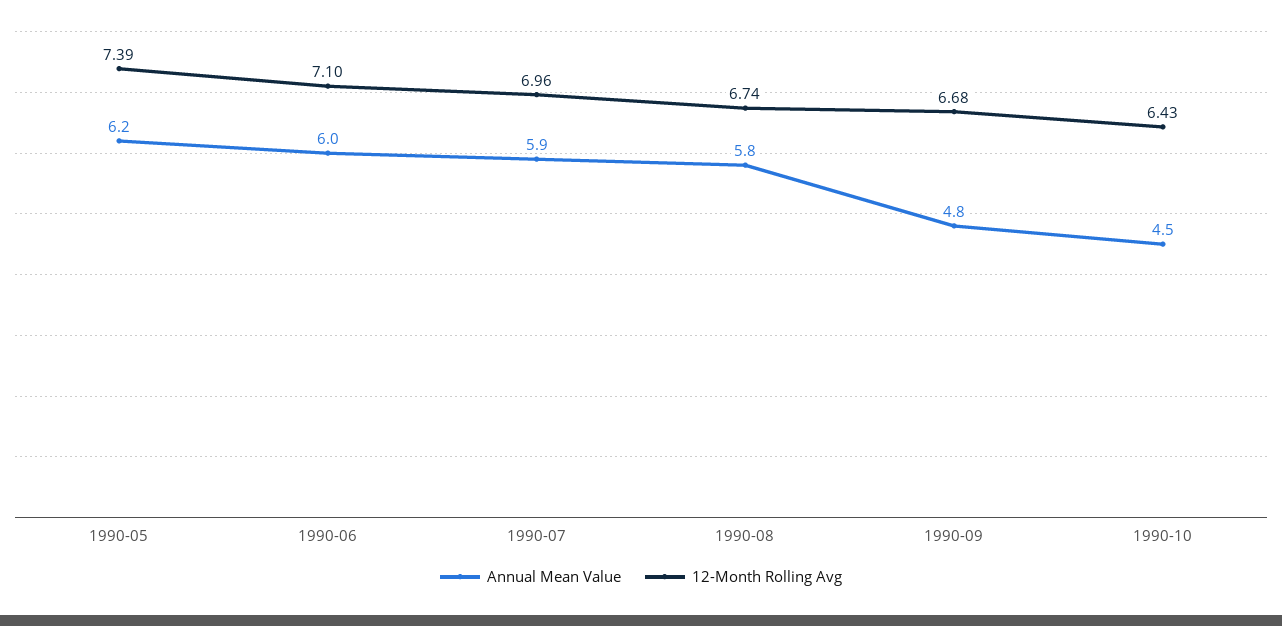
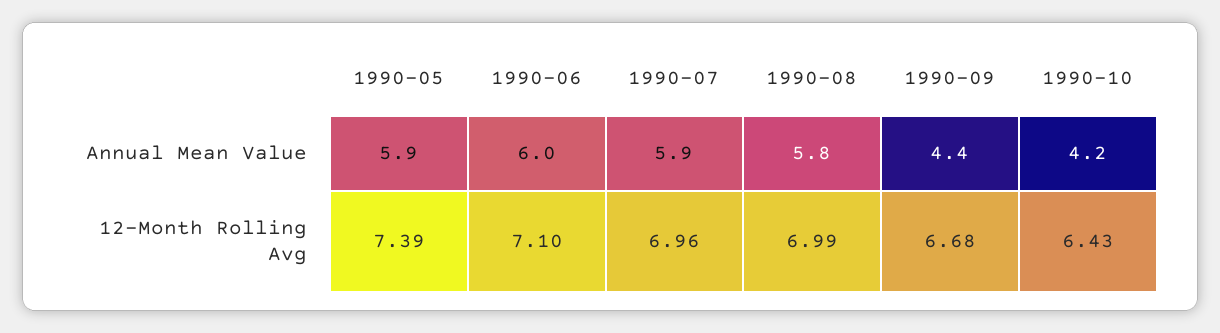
Annual Mean Value, 1990-05: 6.2 -> 5.9
12-Month Rolling Avg, 1990-08: 6.74 -> 6.99
Annual Mean Value, 1990-09: 4.8 -> 4.4
Annual Mean Value, 1990-10: 4.5 -> 4.2

